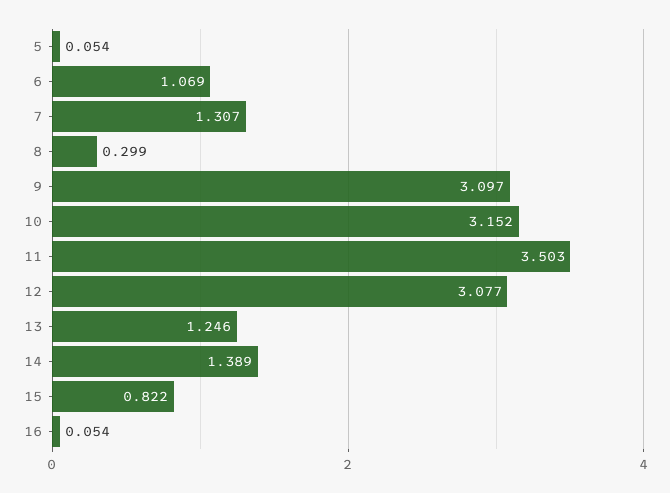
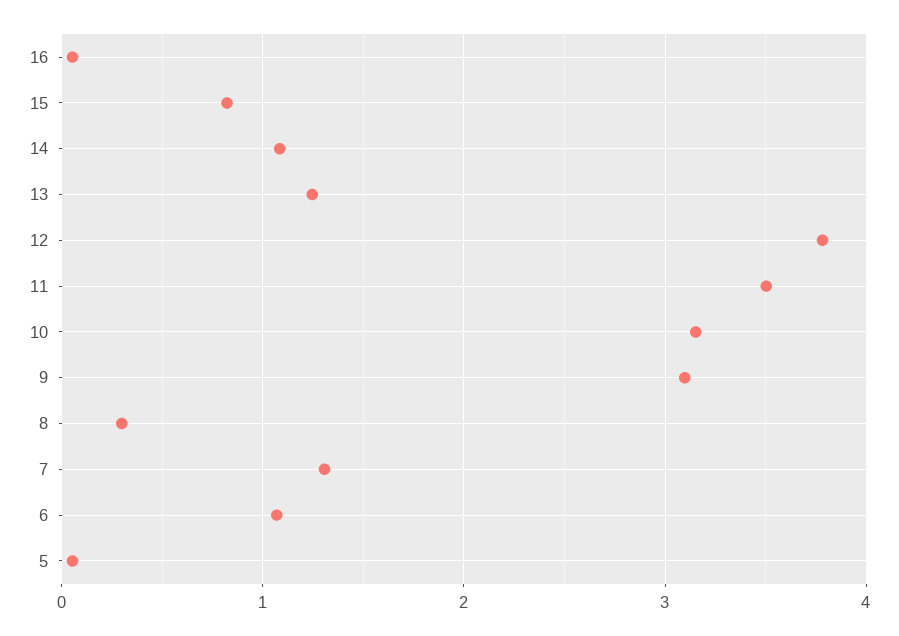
12: 3.077 -> 3.8
14: 1.389 -> 1.1

